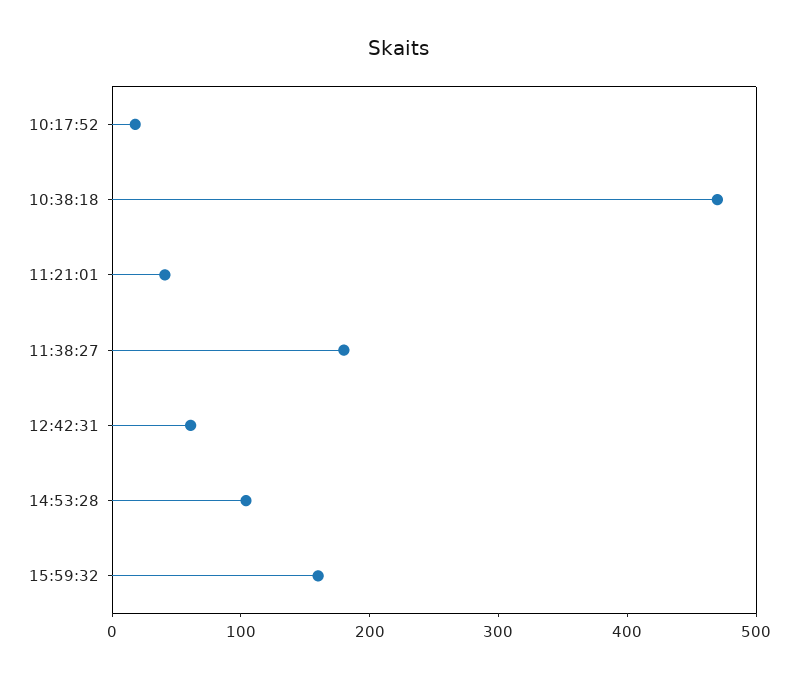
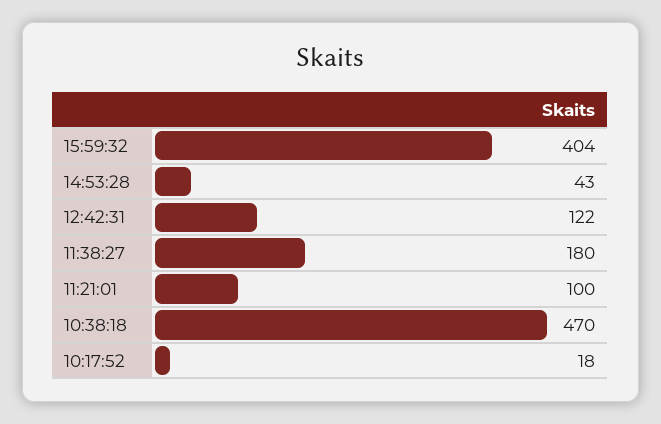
11:21:01: 40 -> 100
12:42:31: 60 -> 122
14:53:28: 100 -> 43
15:59:32: 160 -> 404

